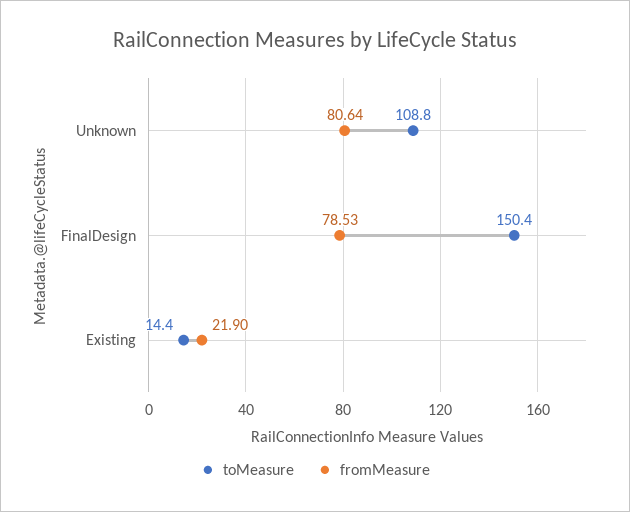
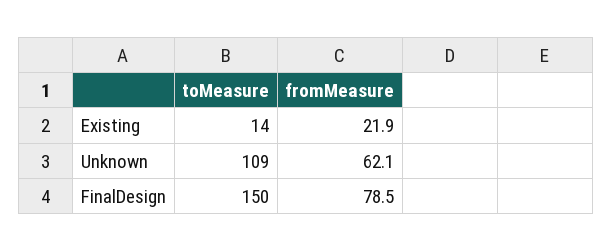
fromMeasure, Unknown: 80.64 -> 62.1

